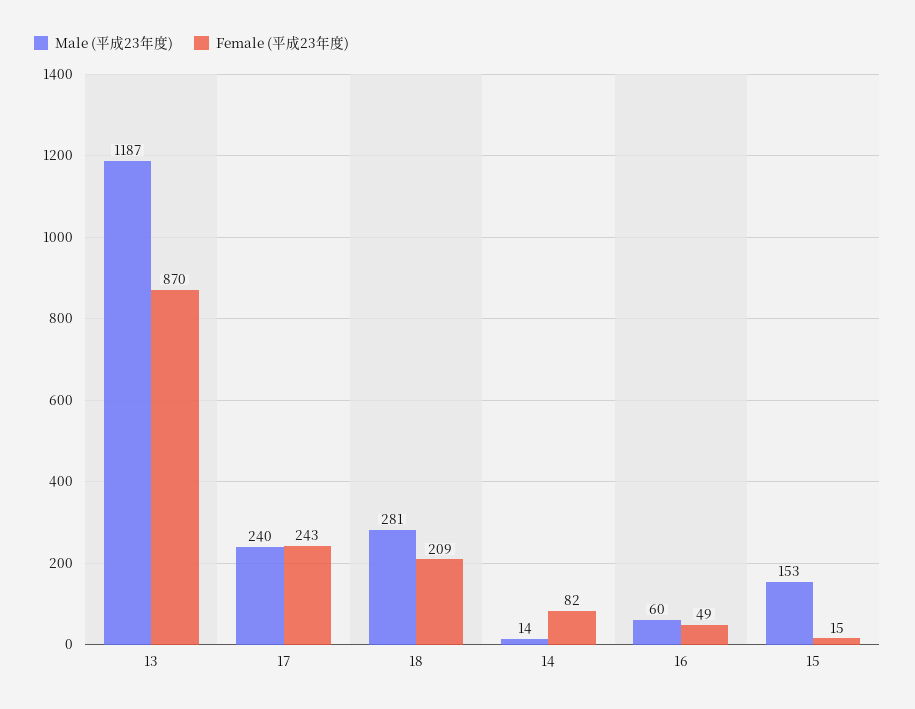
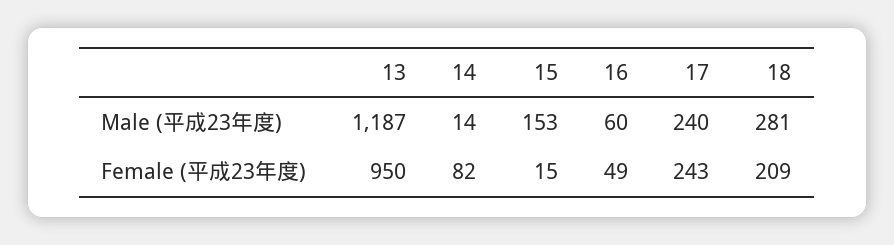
Female (平成23年度), 13: 870 -> 950

